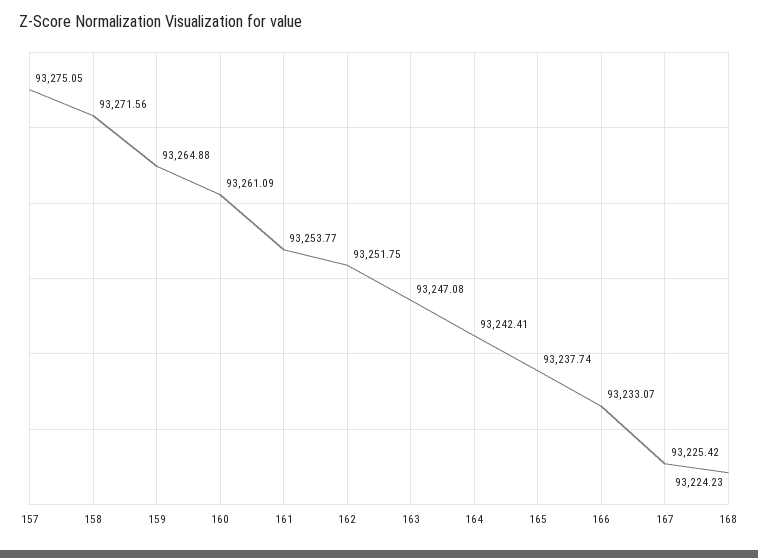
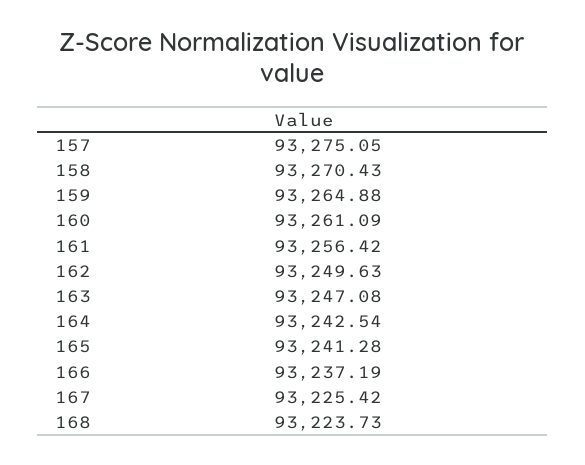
158: 93271.56 -> 93270.43
161: 93253.77 -> 93256.42
162: 93251.75 -> 93249.63
164: 93242.41 -> 93242.54
165: 93237.74 -> 93241.28
166: 93233.07 -> 93237.19
168: 93224.23 -> 93223.73

